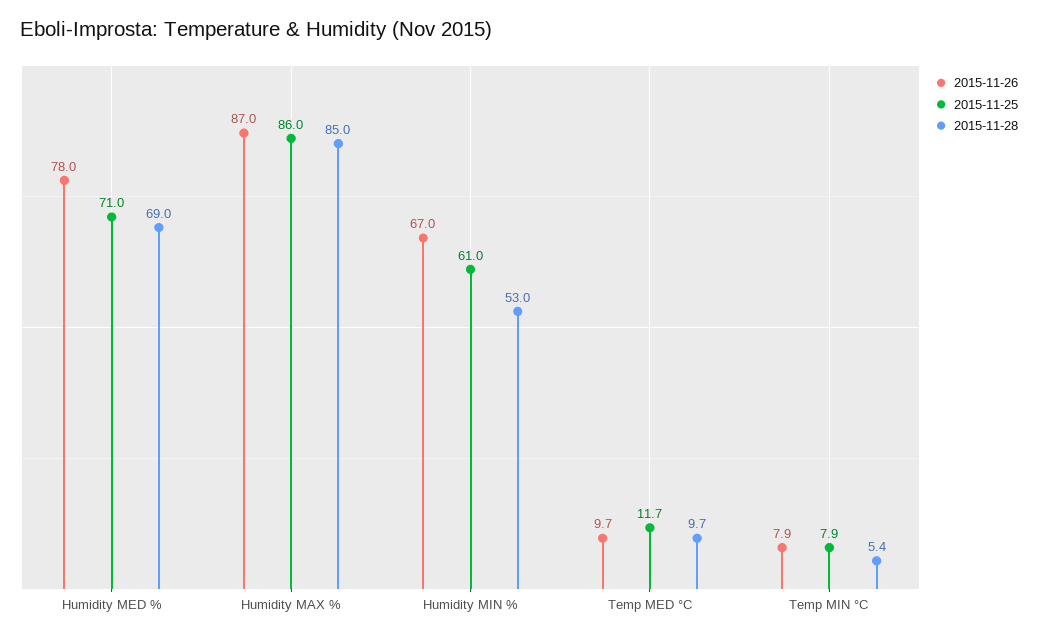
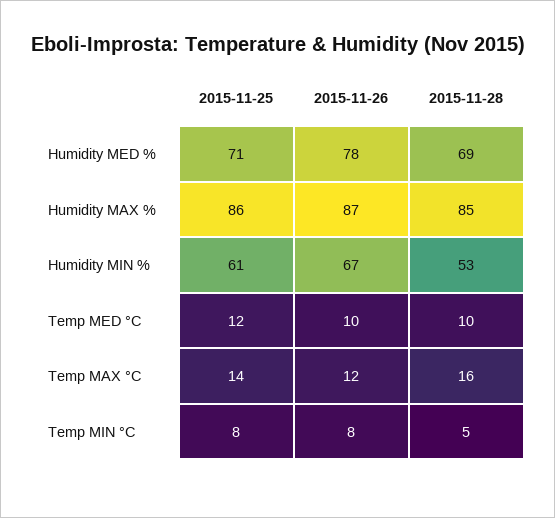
2015-11-25, Temp MAX °C: none -> 14
2015-11-26, Temp MAX °C: none -> 12
2015-11-28, Temp MAX °C: none -> 16

